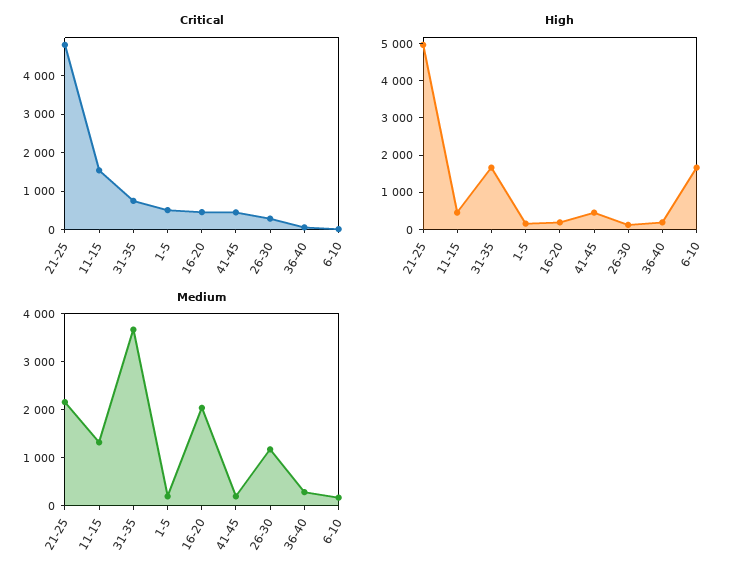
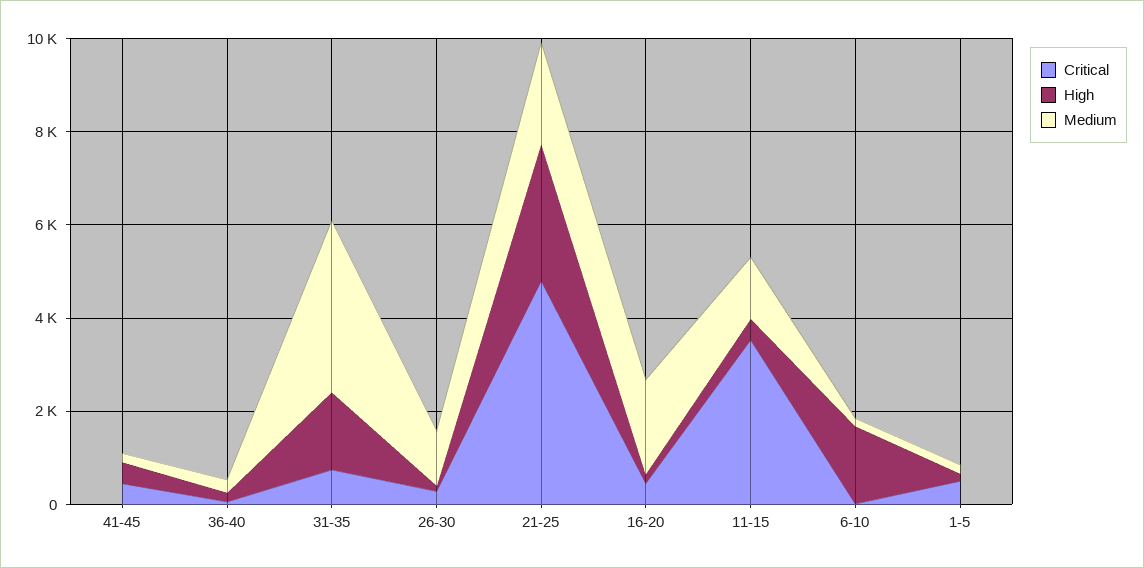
Critical, 11-15: 1500 -> 3500
High, 21-25: 5000 -> 3000

